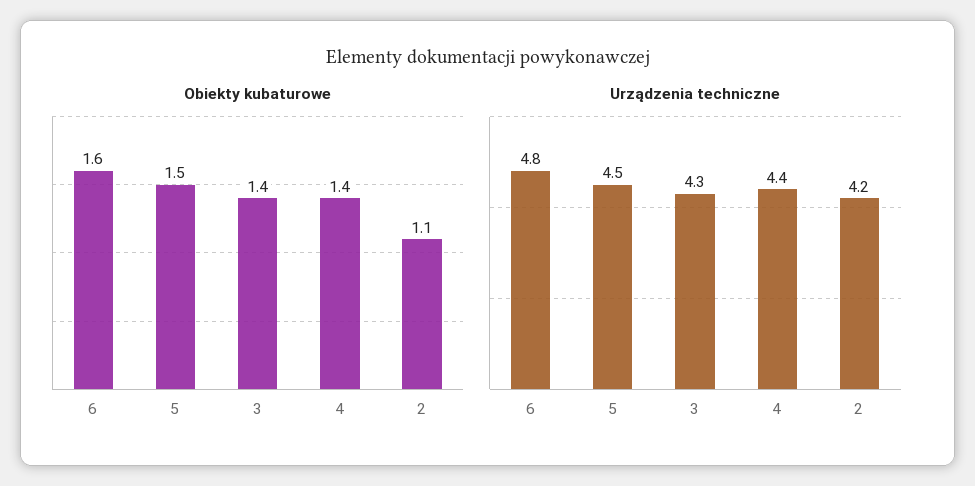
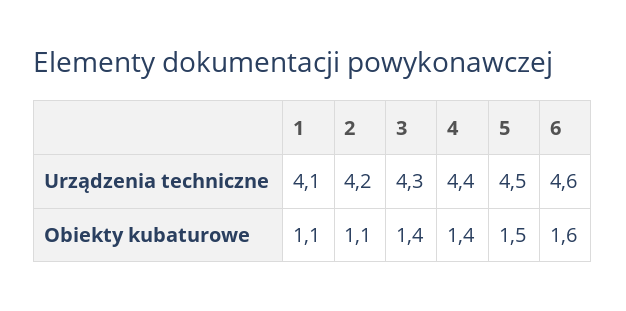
Urządzenia techniczne, 6: 4.8 -> 4.6
Urządzenia techniczne, 1: none -> 4.1
Obiekty kubaturowe, 1: none -> 1.1

